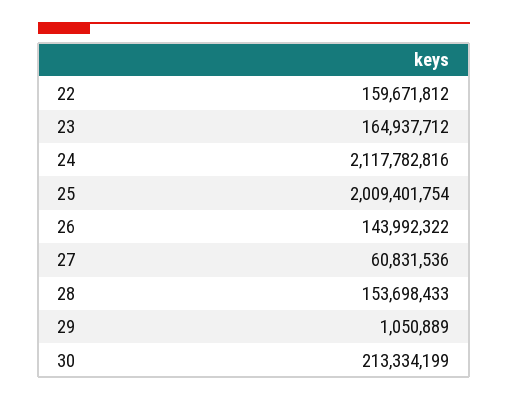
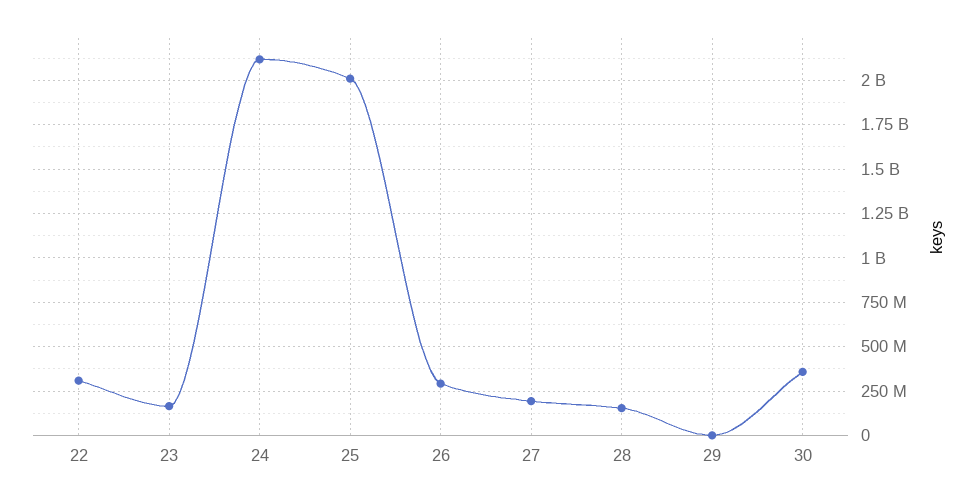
22: 159671812 -> 300000000
26: 143992322 -> 300000000
27: 60831536 -> 200000000
30: 213334199 -> 350000000

